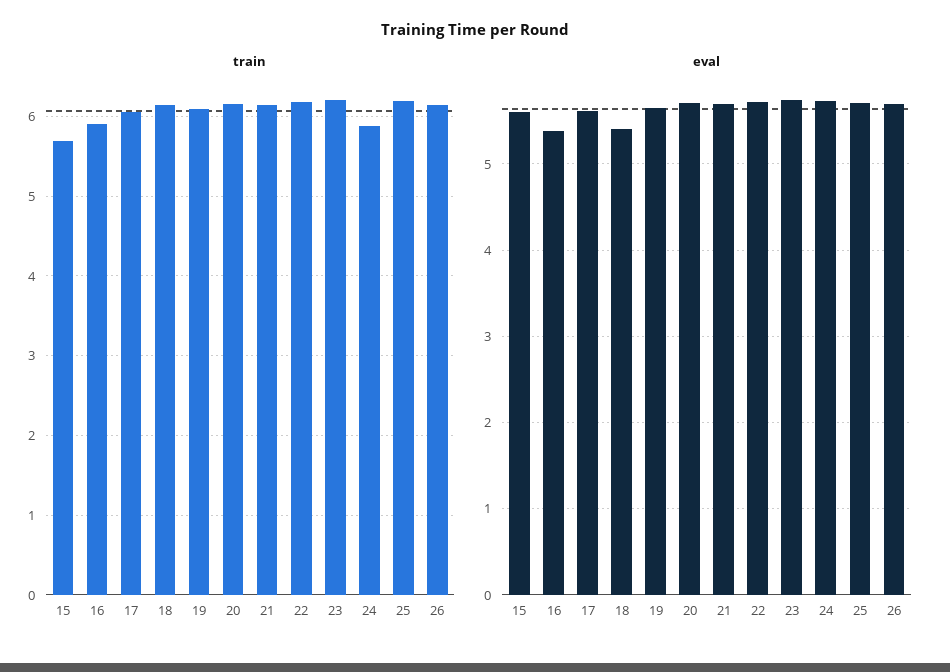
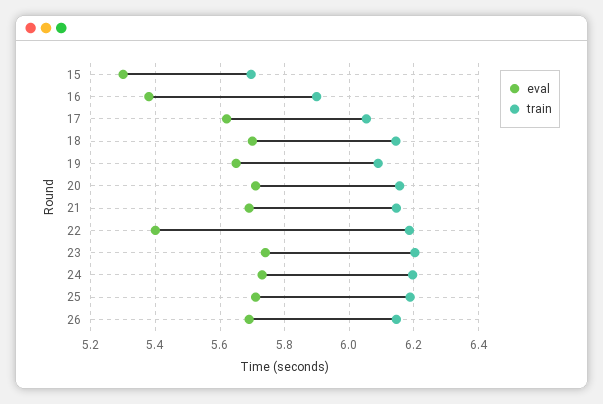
train, 24: 5.9 -> 6.2
eval, 15: 5.6 -> 5.3
eval, 18: 5.4 -> 5.7
eval, 22: 5.7 -> 5.4

